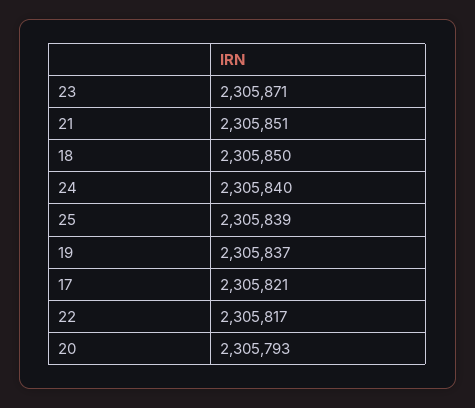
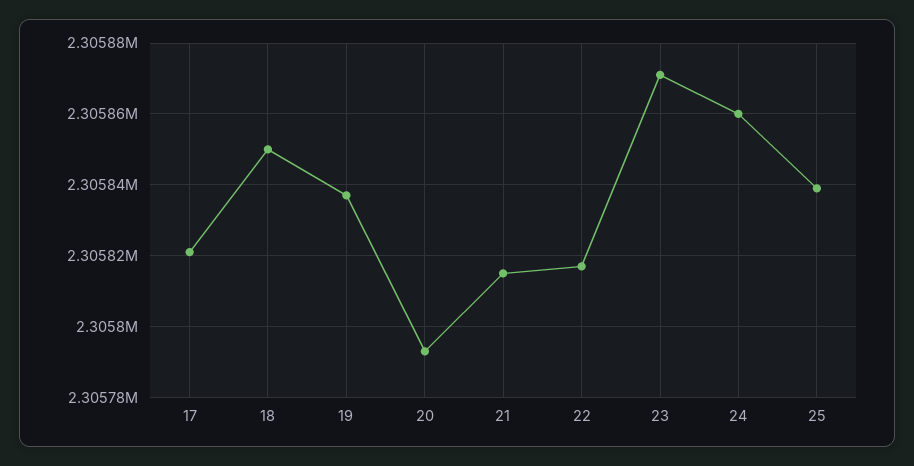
21: 2305851 -> 2305815
24: 2305840 -> 2305860

